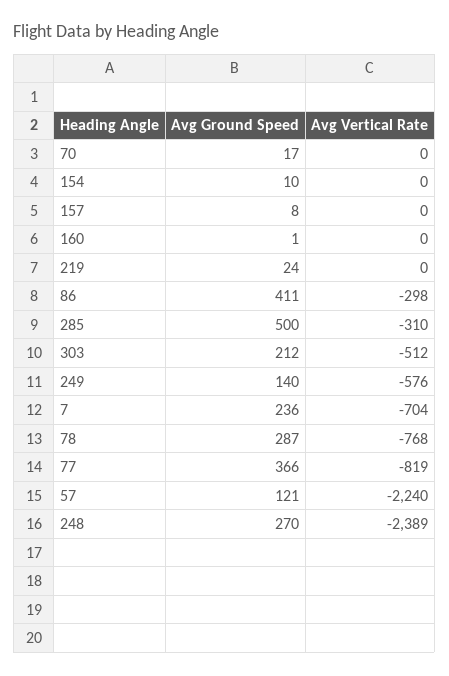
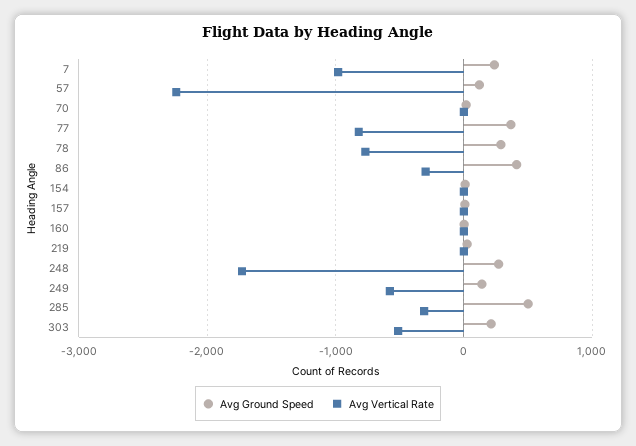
Avg Vertical Rate, 7: -704 -> -1000
Avg Vertical Rate, 248: -2389 -> -1700

